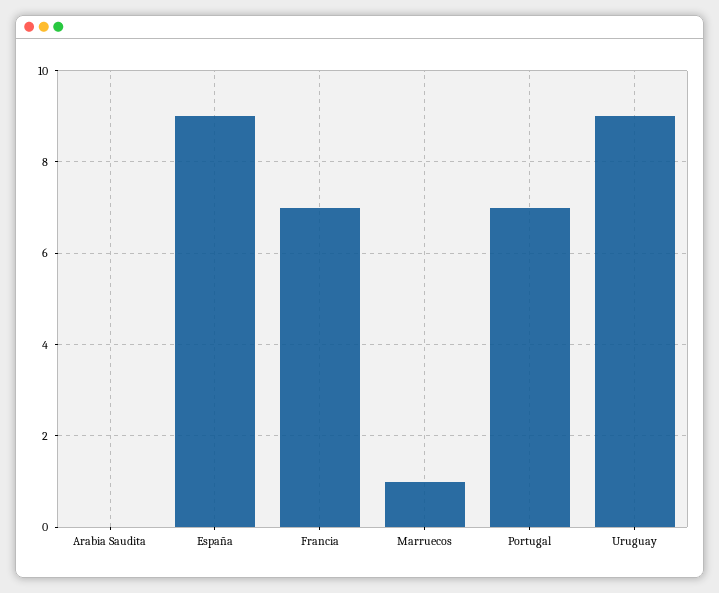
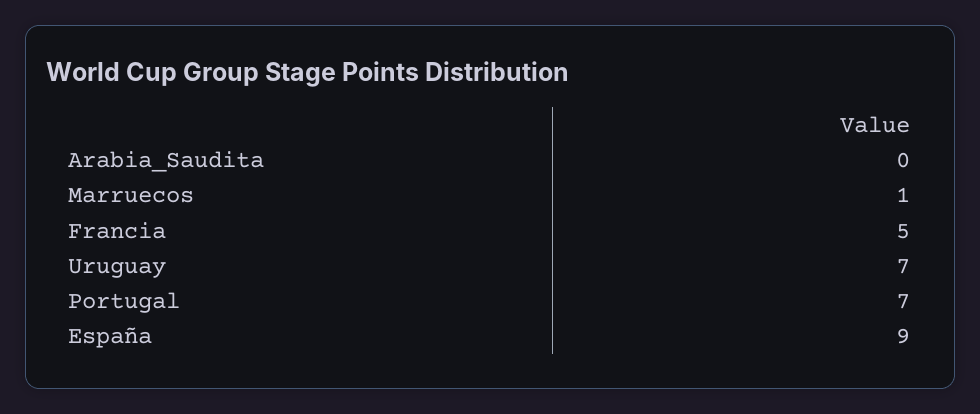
Francia: 7 -> 5
Uruguay: 9 -> 7

